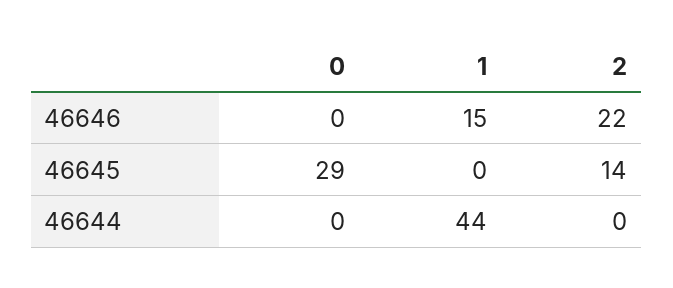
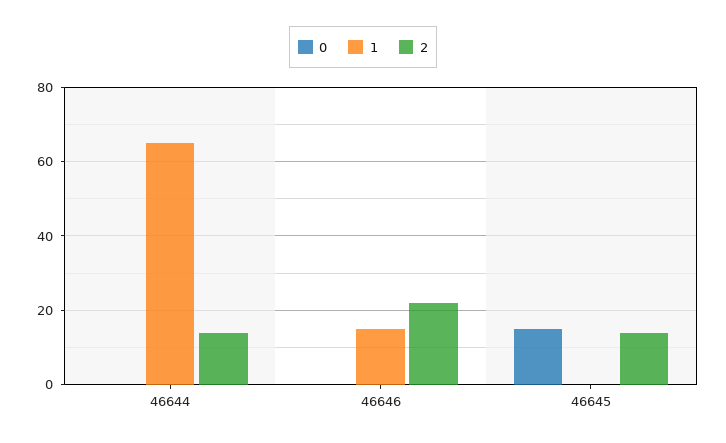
0, 46645: 29 -> 15
1, 46644: 44 -> 65
2, 46644: 0 -> 15

